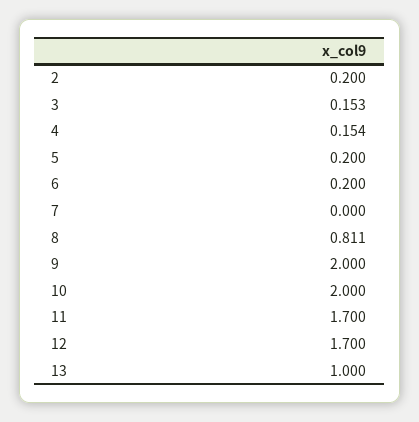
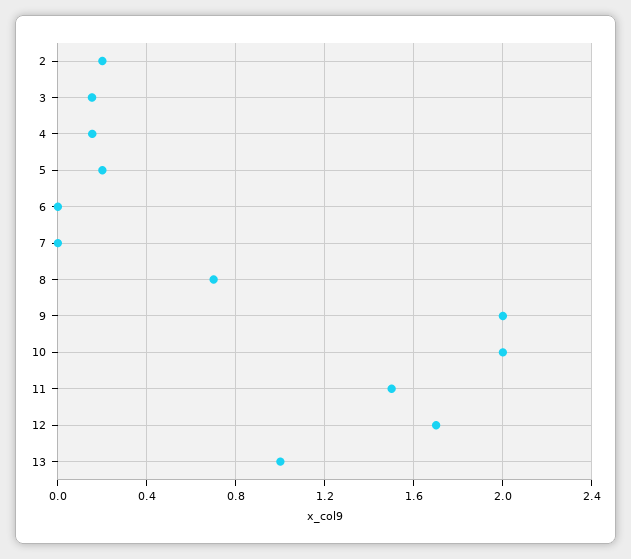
6: 0.2 -> 0
8: 0.811 -> 0.7
11: 1.7 -> 1.5

